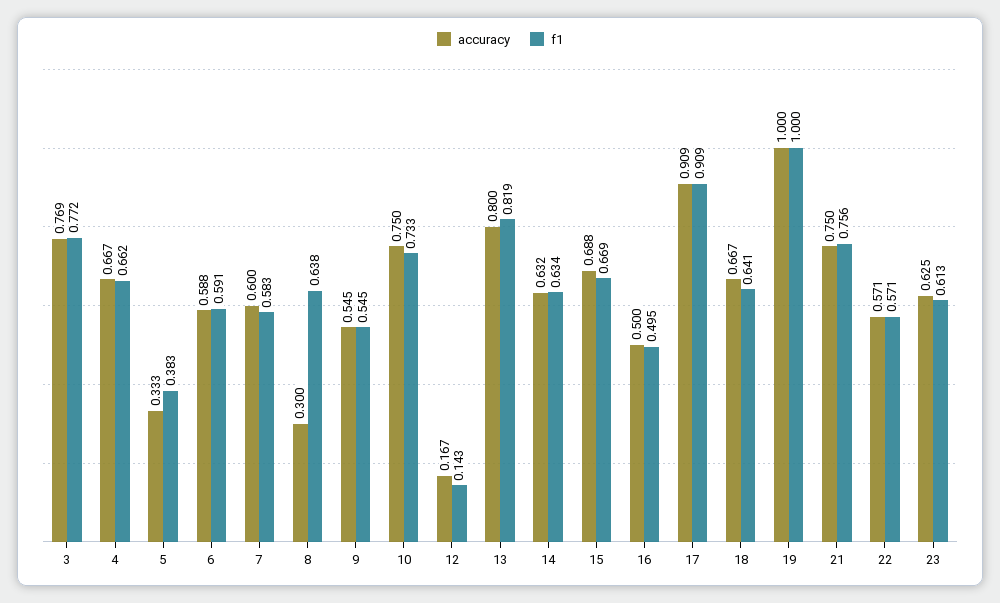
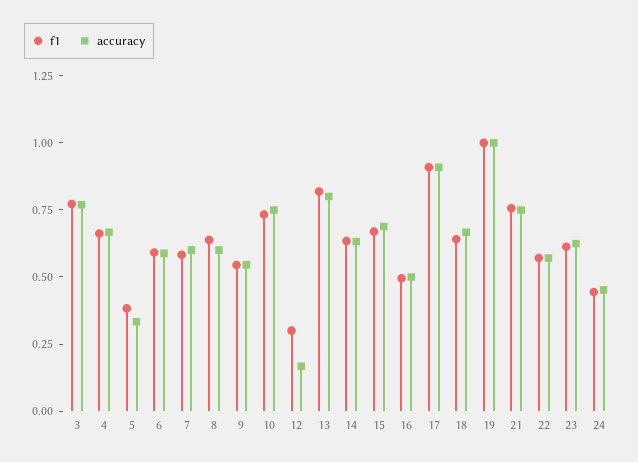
accuracy, 8: 0.3 -> 0.6
f1, 12: 0.143 -> 0.3
f1, 24: none -> 0.45
accuracy, 24: none -> 0.45

